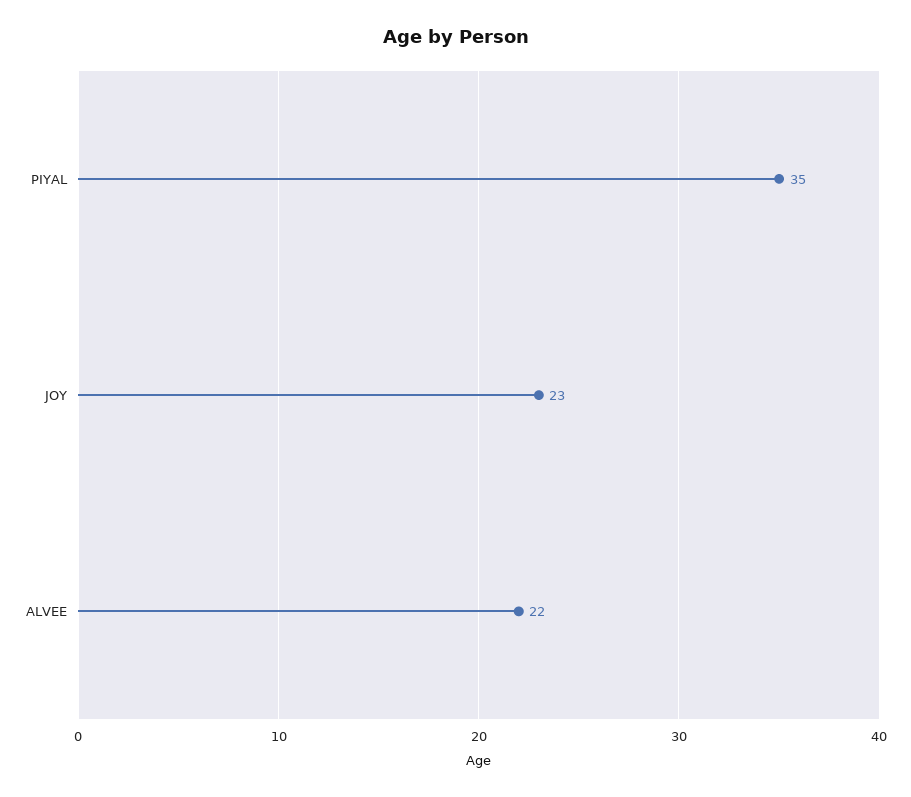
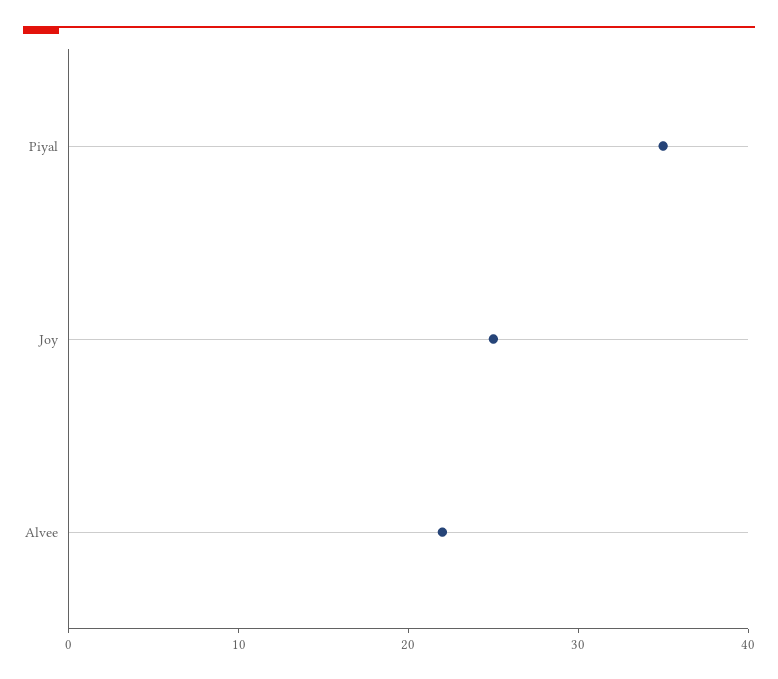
JOY: 23 -> 25

